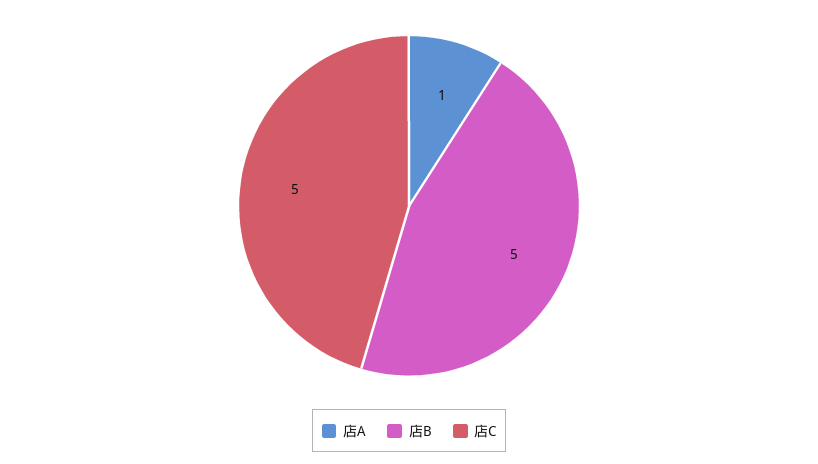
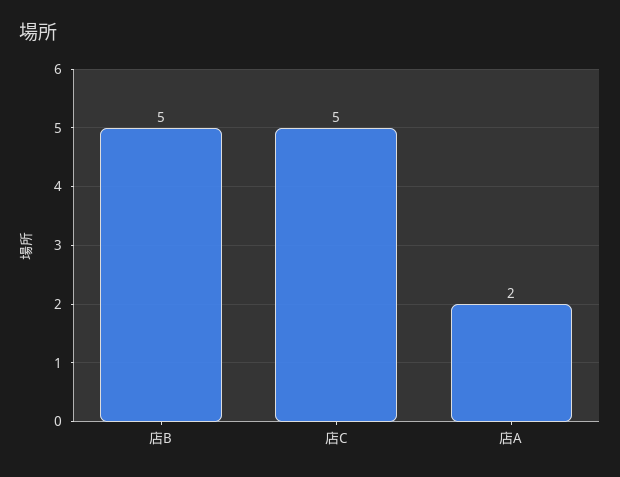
店A: 1 -> 2

